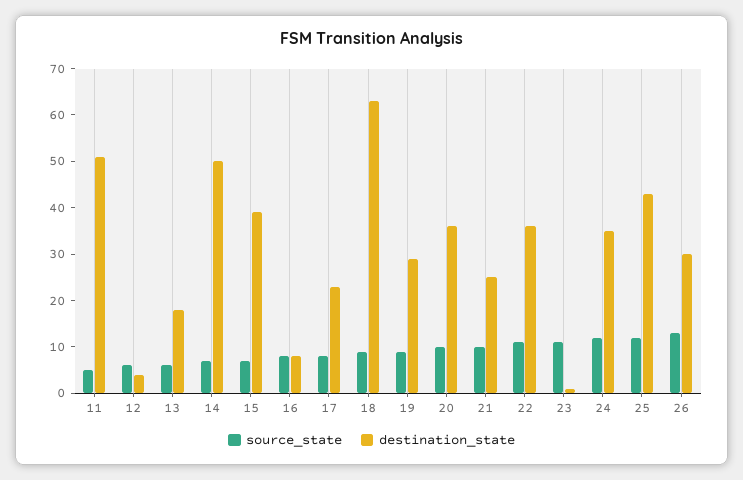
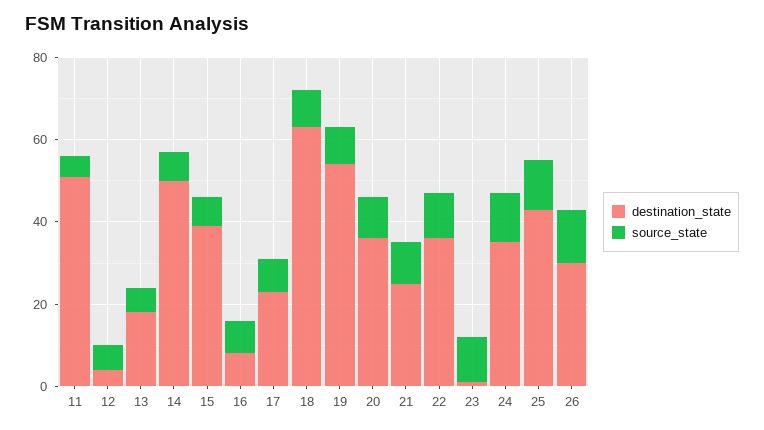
destination_state, 19: 30 -> 55

